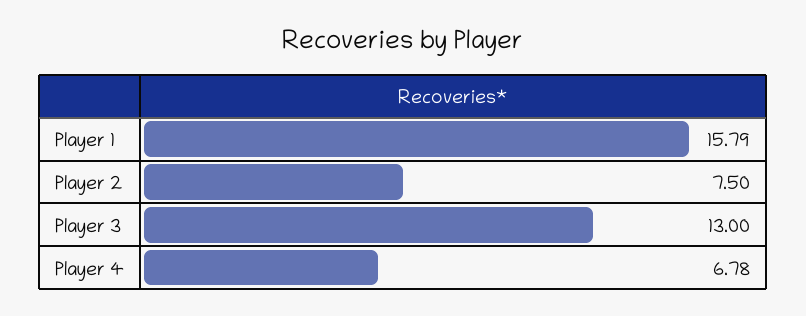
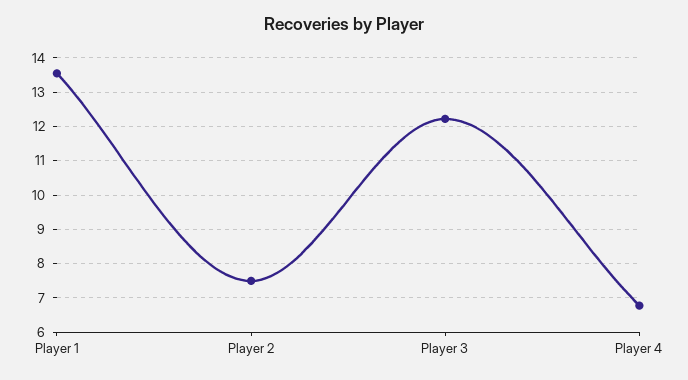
Player 1: 15.79 -> 13.6
Player 3: 13 -> 12.2

